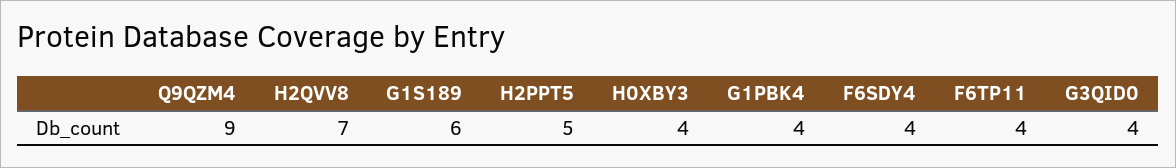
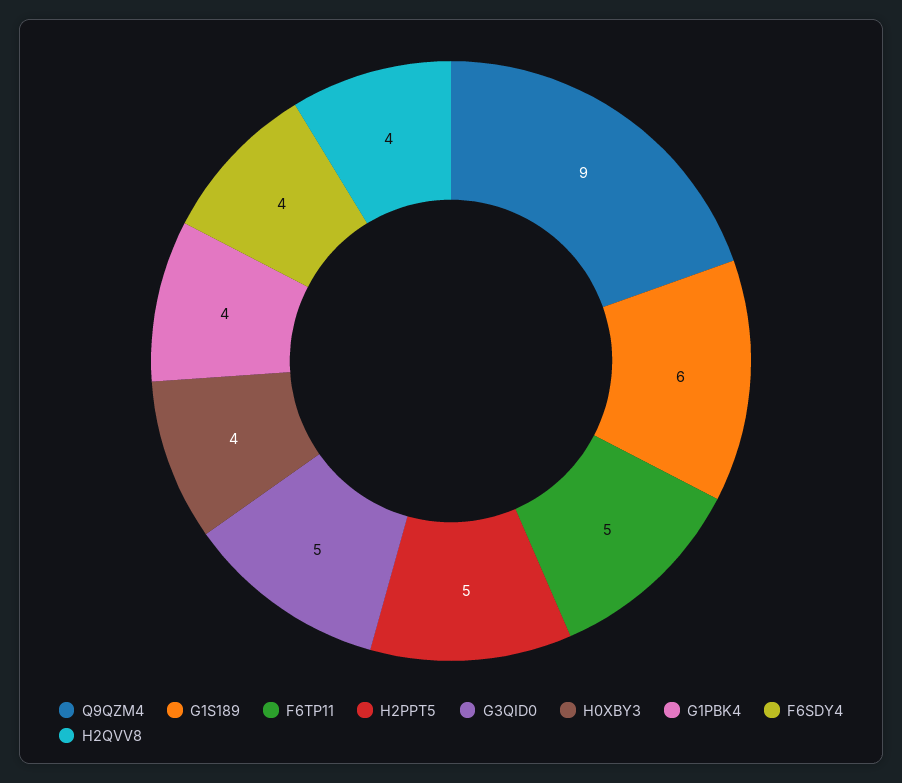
H2QVV8: 7 -> 4
F6TP11: 4 -> 5
G3QID0: 4 -> 5

